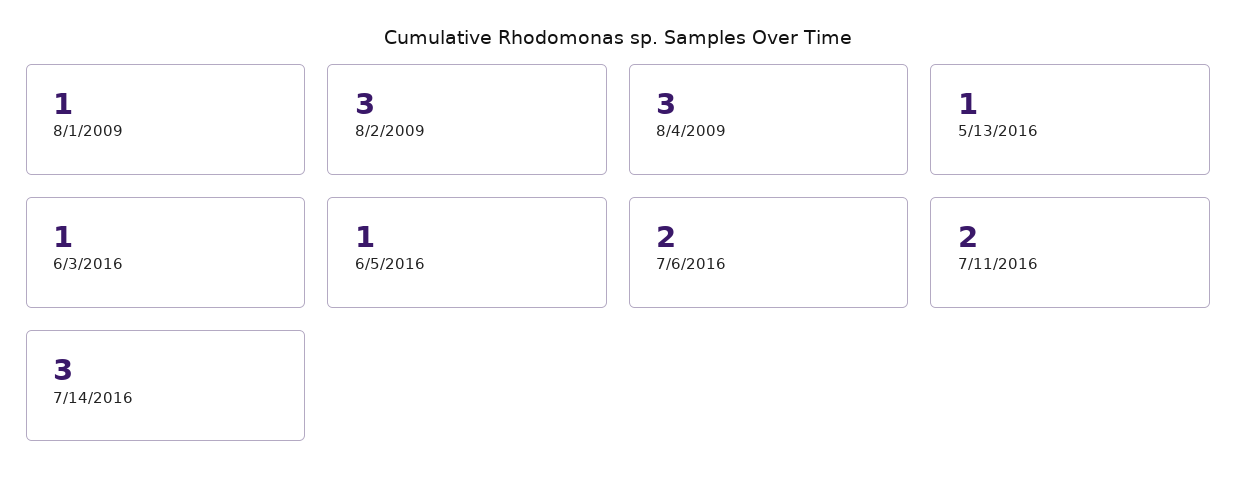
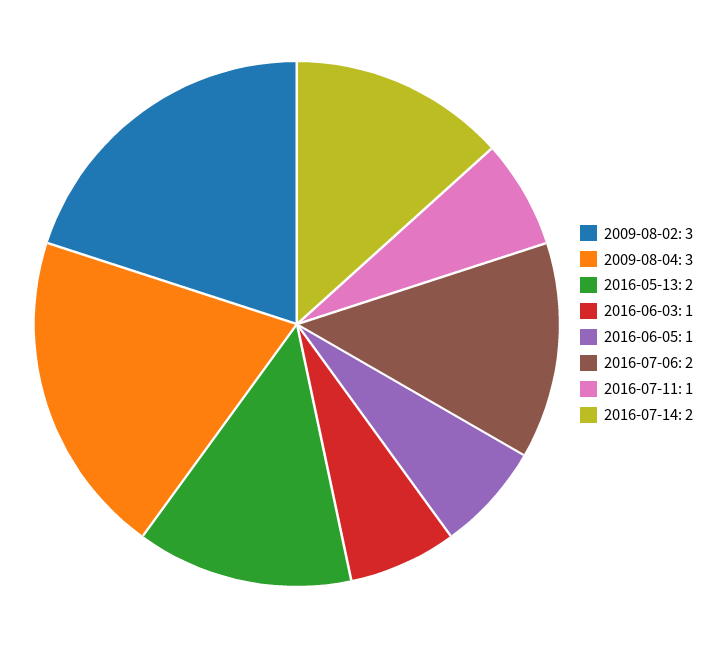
8/1/2009: 1 -> none
5/13/2016: 1 -> 2
7/11/2016: 2 -> 1
7/14/2016: 3 -> 2

